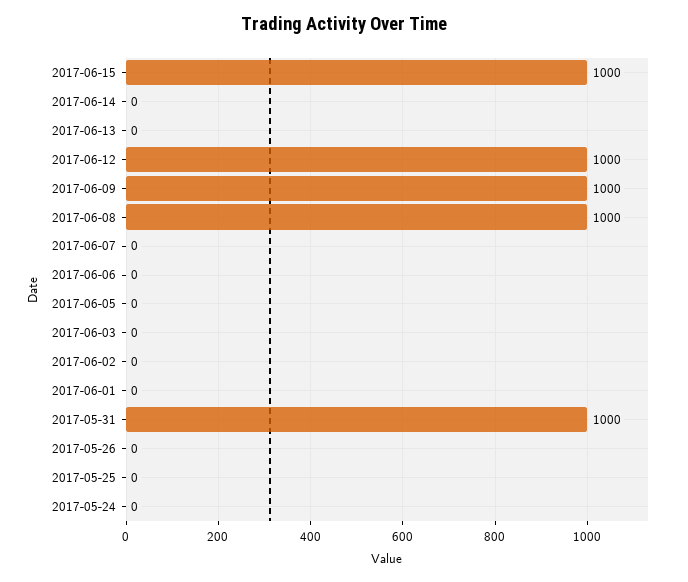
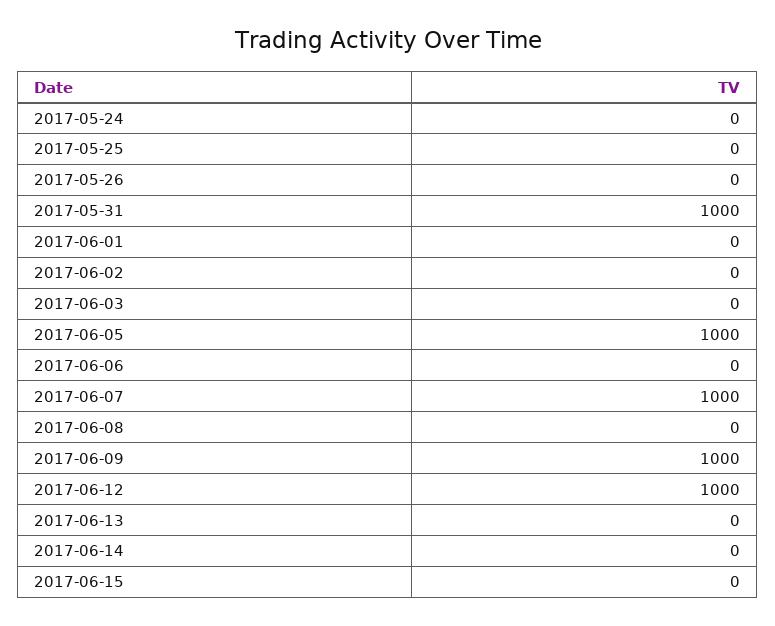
2017-06-15: 1000 -> 0
2017-06-08: 1000 -> 0
2017-06-07: 0 -> 1000
2017-06-05: 0 -> 1000

